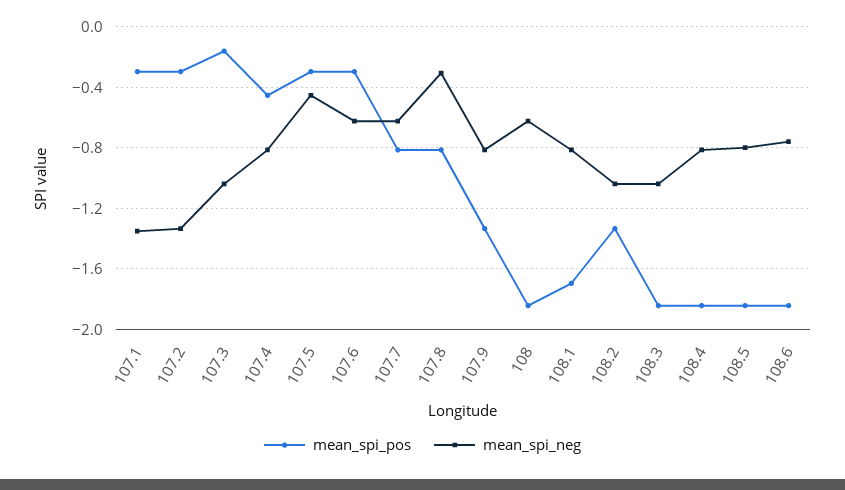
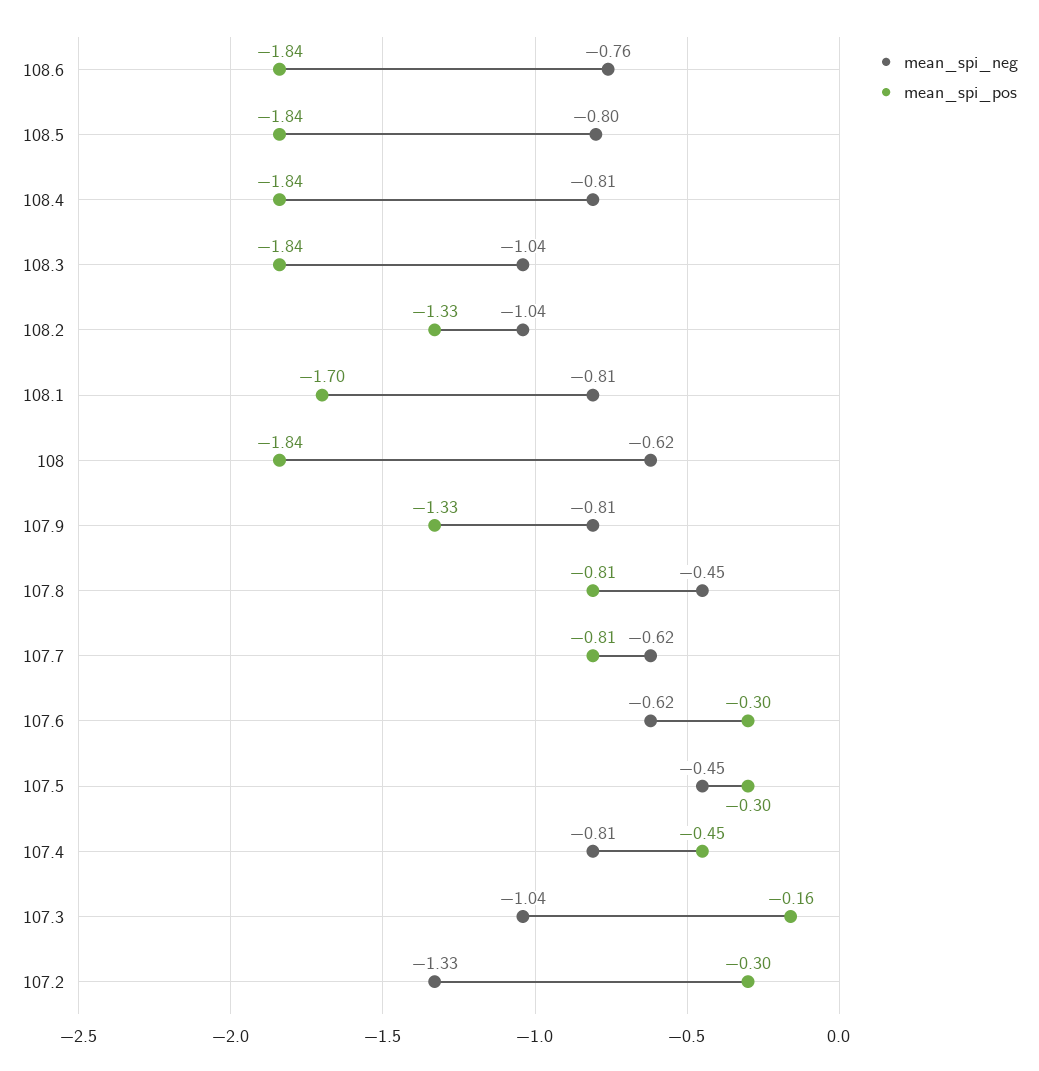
mean_spi_pos, 107.1: -0.3 -> none
mean_spi_neg, 107.1: -1.35 -> none
mean_spi_neg, 107.8: -0.3 -> -0.45

